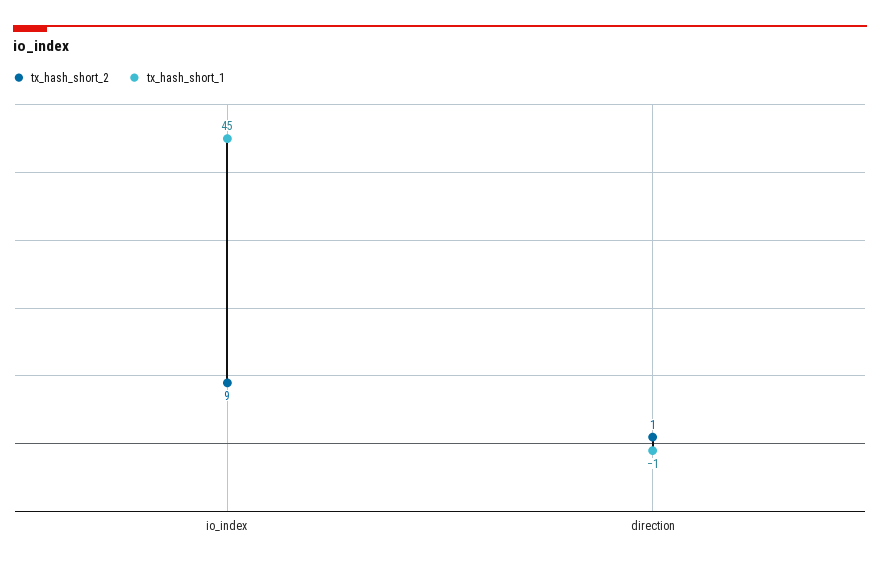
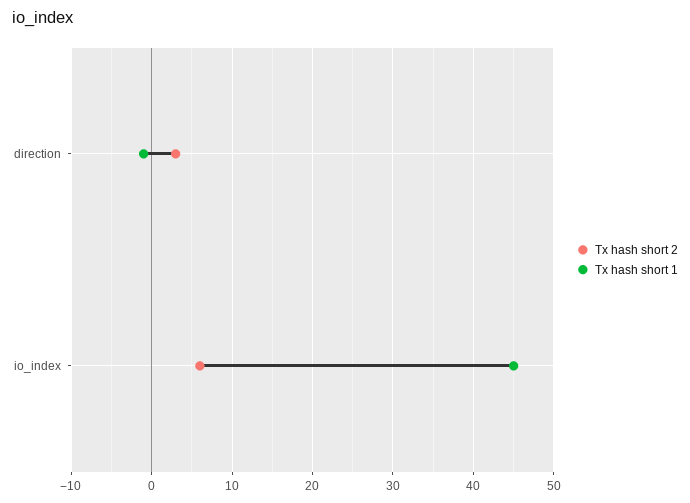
tx_hash_short_2, io_index: 9 -> 6
tx_hash_short_2, direction: 1 -> 3

